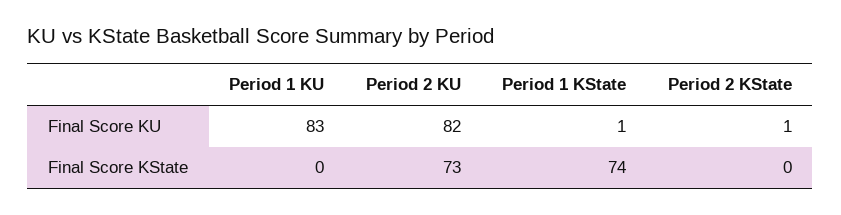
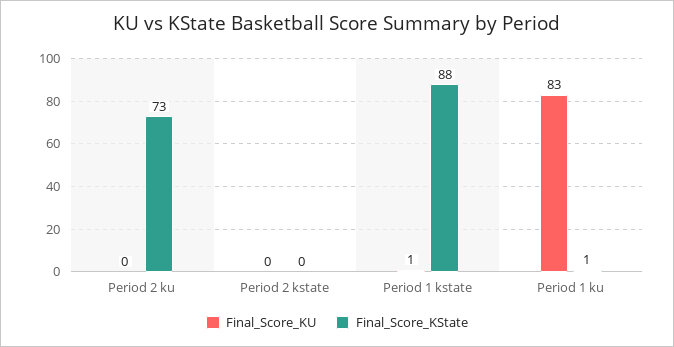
Final Score KU, Period 2 KU: 82 -> 0
Final Score KU, Period 2 KState: 1 -> 0
Final Score KState, Period 1 KU: 0 -> 1
Final Score KState, Period 1 KState: 74 -> 88

